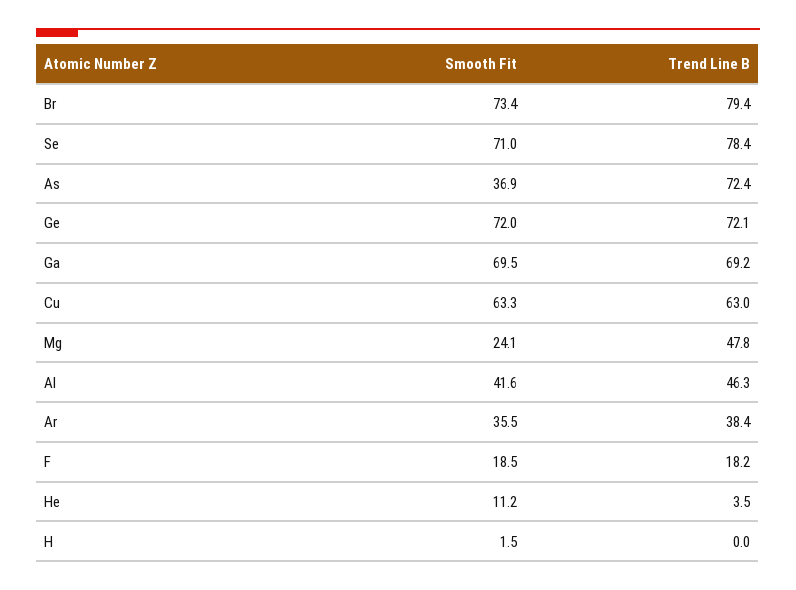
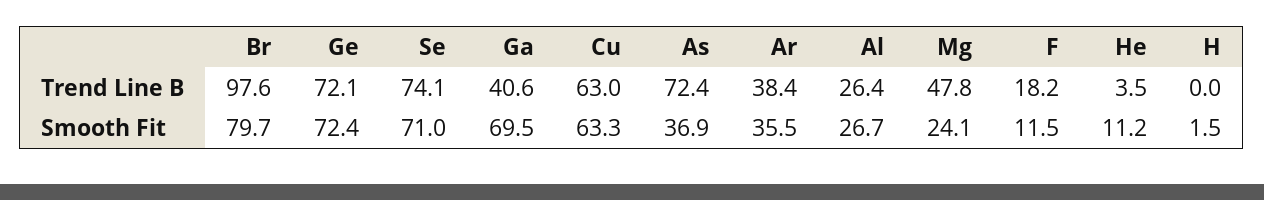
Smooth Fit, Br: 73.4 -> 79.7
Trend Line B, Br: 79.4 -> 97.6
Trend Line B, Se: 78.4 -> 74.1
Smooth Fit, Ge: 72 -> 72.4
Trend Line B, Ga: 69.2 -> 40.6
Smooth Fit, Al: 41.6 -> 26.7
Trend Line B, Al: 46.3 -> 26.4
Smooth Fit, F: 18.5 -> 11.5

